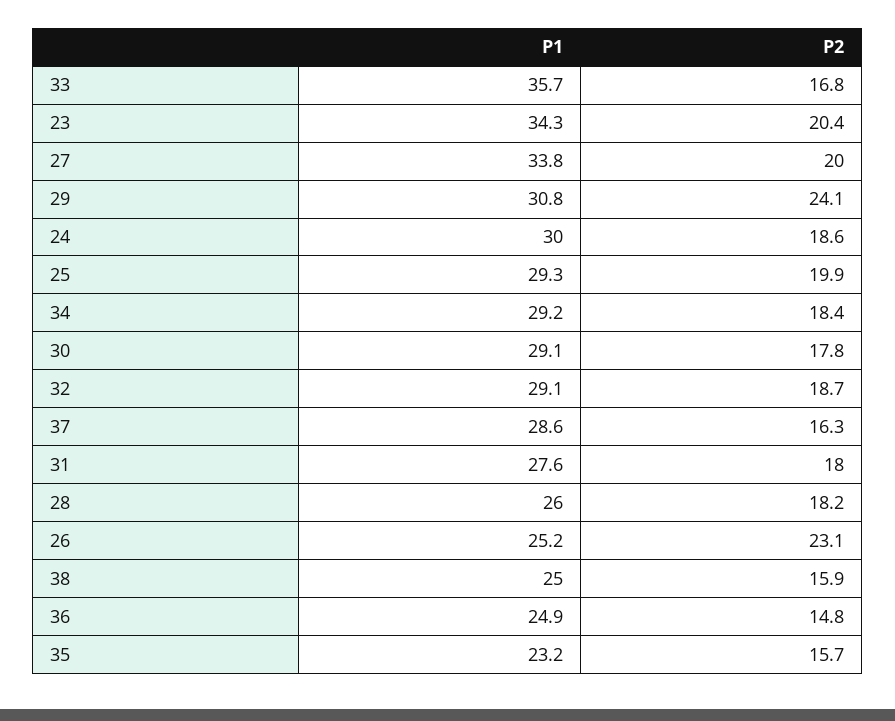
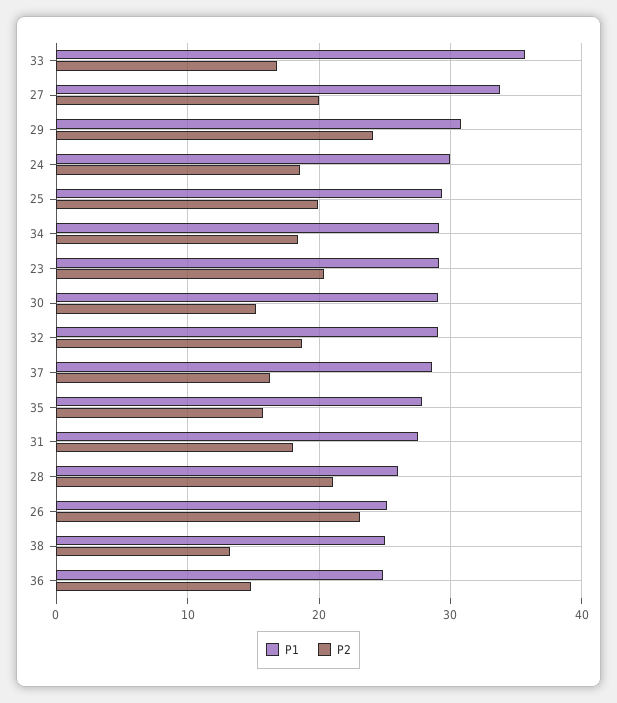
P1, 23: 34.3 -> 29
P2, 30: 17.8 -> 15
P2, 28: 18.2 -> 21
P2, 38: 15.9 -> 13
P1, 35: 23.2 -> 28

